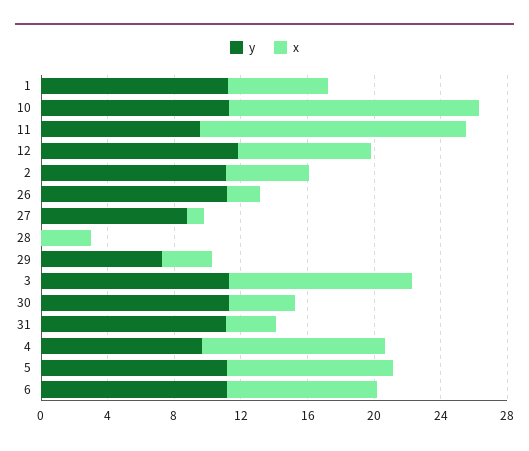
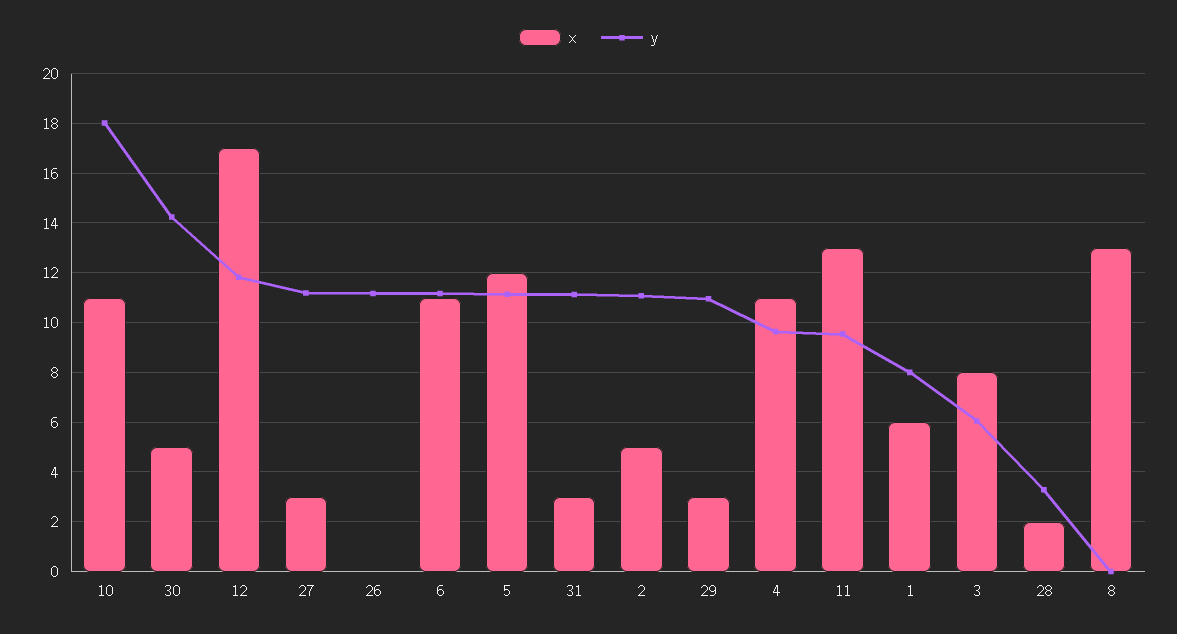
y, 1: 11 -> 8
y, 10: 11 -> 18
x, 10: 15 -> 11
x, 11: 16 -> 13
x, 12: 8 -> 17
x, 26: 2 -> 0
y, 27: 9 -> 11.25
x, 27: 1 -> 3
y, 28: 0 -> 3.25
x, 28: 3 -> 2
y, 29: 7 -> 11
y, 3: 11 -> 6
x, 3: 11 -> 8
y, 30: 11 -> 14.25
x, 30: 4 -> 5
x, 5: 10 -> 12
x, 6: 9 -> 11
x, 8: none -> 13
y, 8: none -> 0

